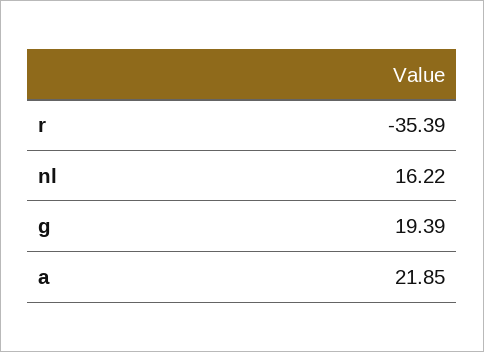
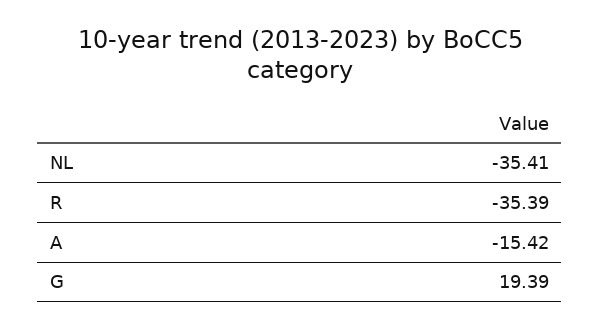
nl: 16.22 -> -35.41
a: 21.85 -> -15.42

